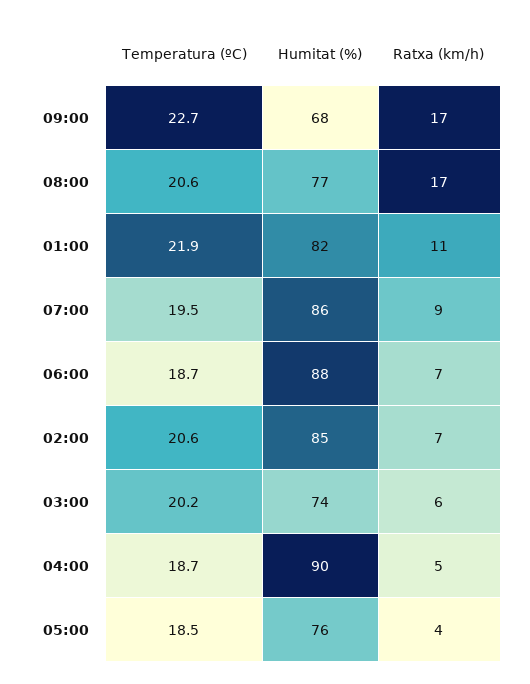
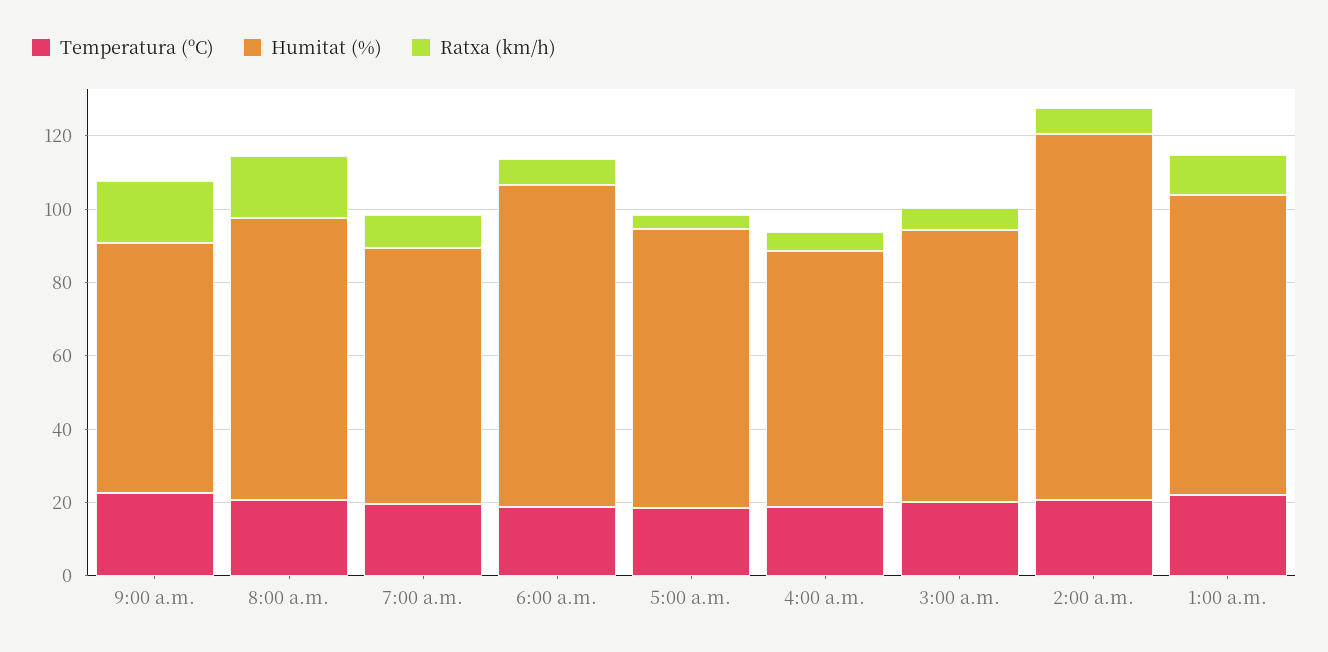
Humitat (%), 07:00: 86 -> 70
Humitat (%), 02:00: 85 -> 100
Humitat (%), 04:00: 90 -> 70

